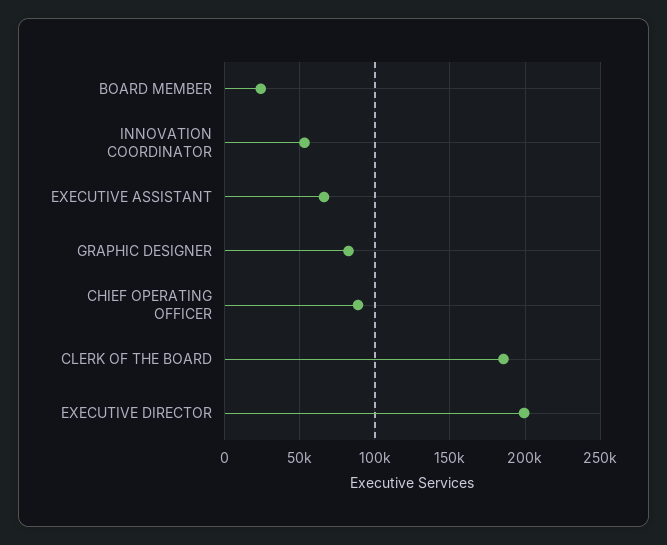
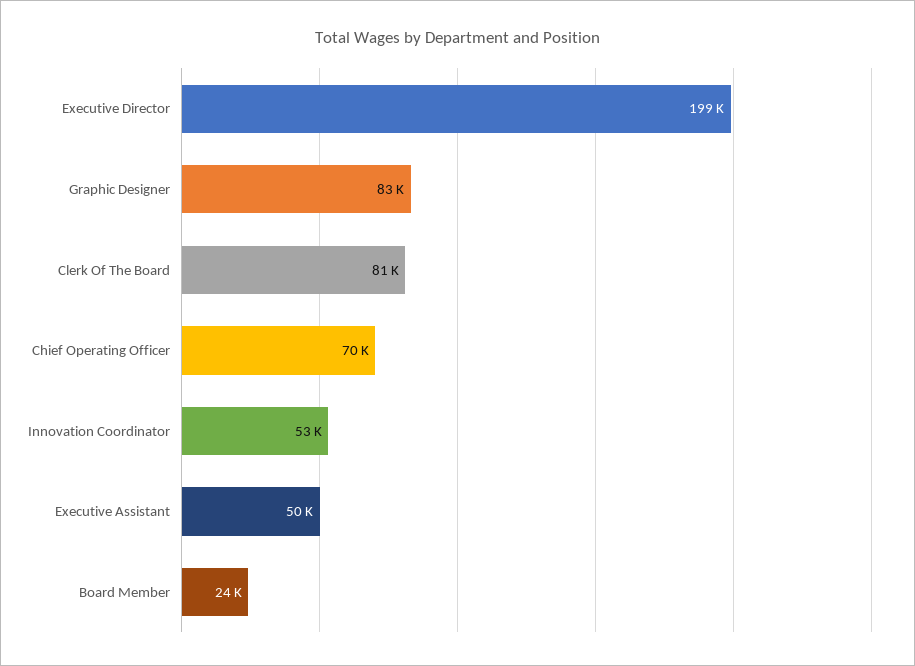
EXECUTIVE ASSISTANT: 65000 -> 50000
CHIEF OPERATING OFFICER: 90000 -> 70000
CLERK OF THE BOARD: 185000 -> 81000

